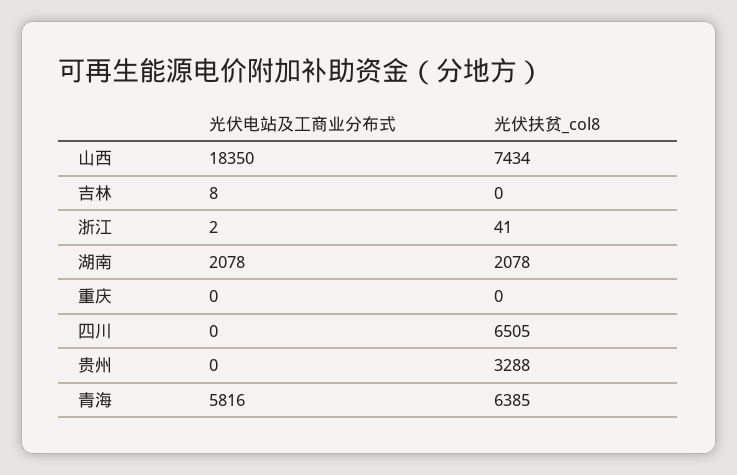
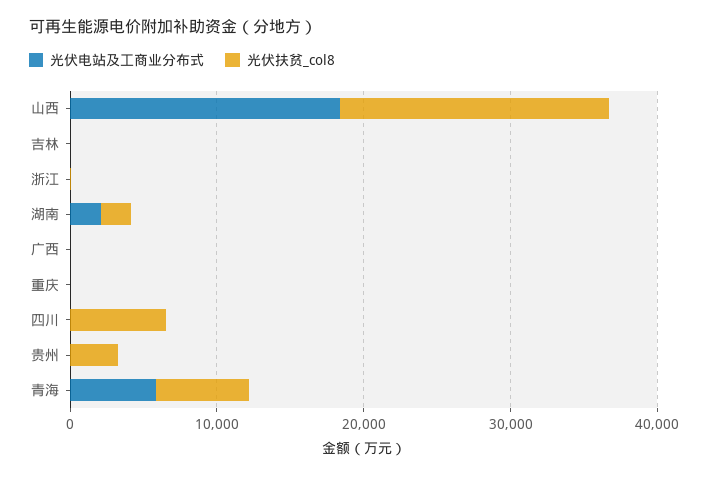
光伏扶贫_col8, 山西: 7434 -> 18000
光伏电站及工商业分布式, 广西: none -> 0
光伏扶贫_col8, 广西: none -> 0

